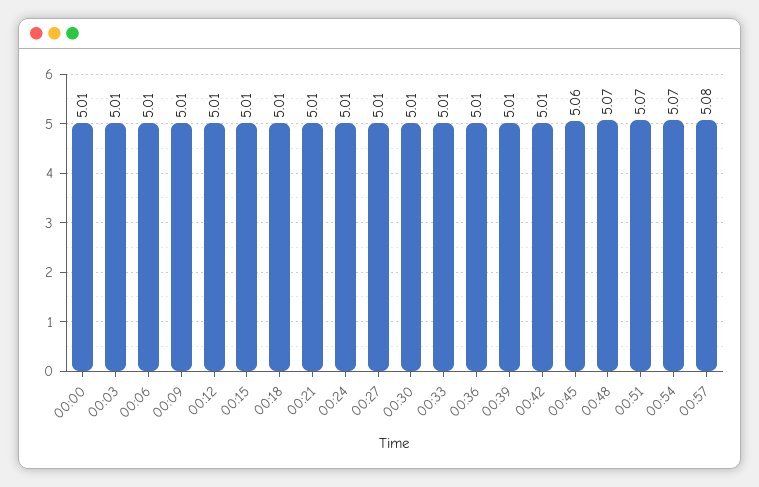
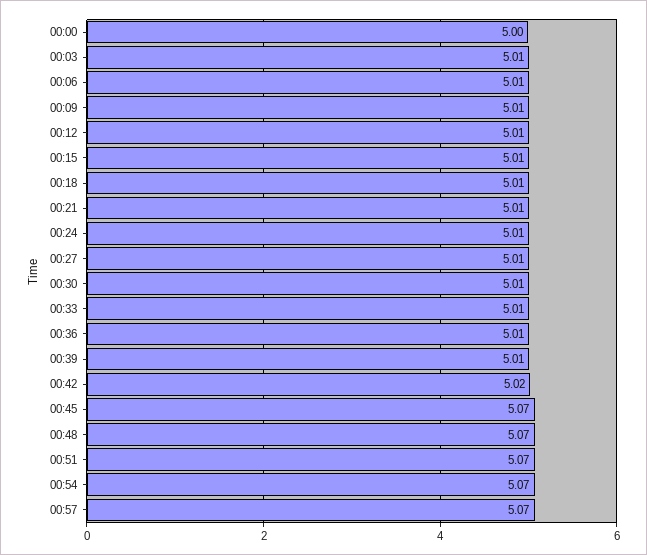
00:00: 5.01 -> 5
00:42: 5.01 -> 5.02
00:45: 5.06 -> 5.07
00:57: 5.08 -> 5.07

